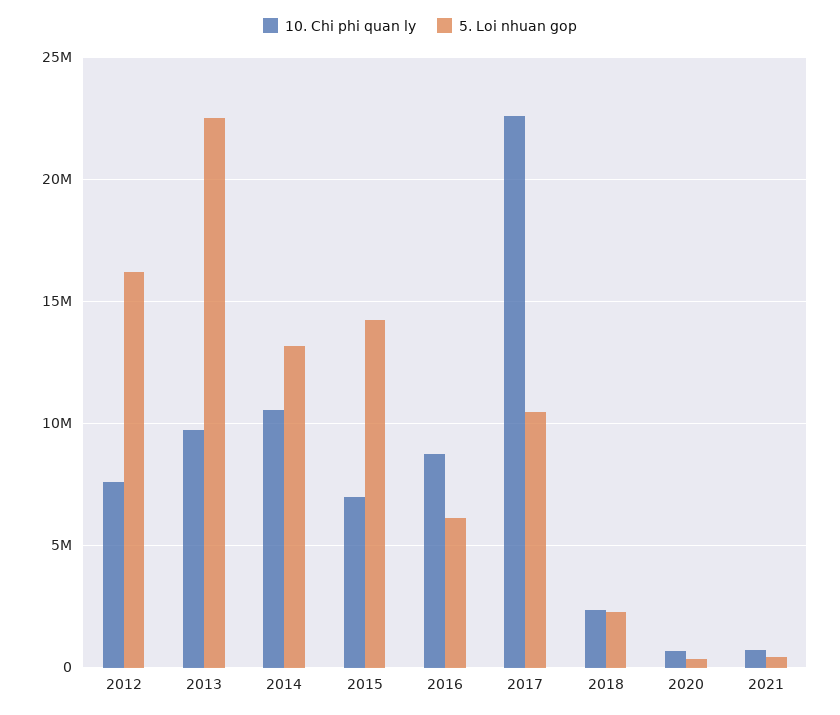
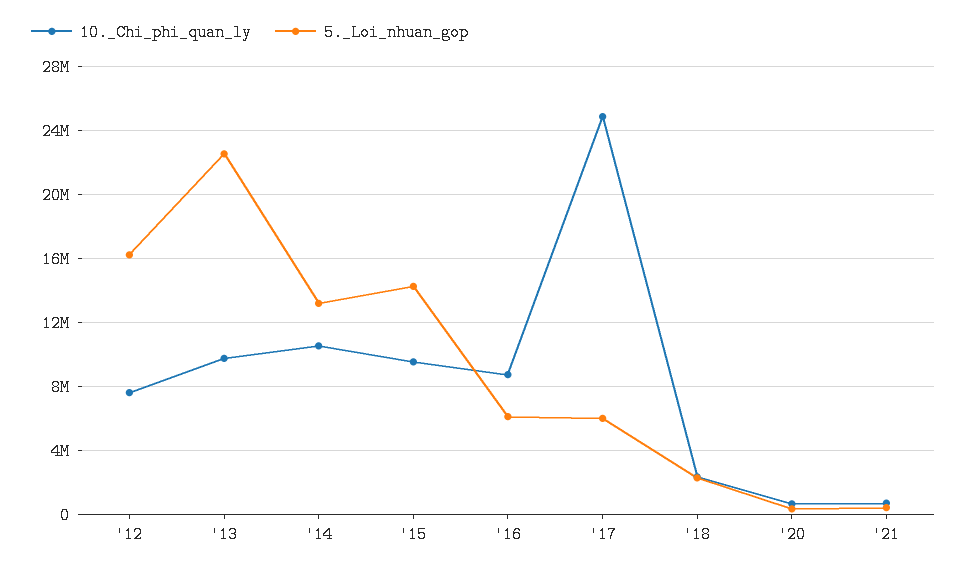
10. Chi phi quan ly, 2015: 7000000 -> 9500000
10. Chi phi quan ly, 2017: 22500000 -> 25000000
5. Loi nhuan gop, 2017: 10500000 -> 6000000

